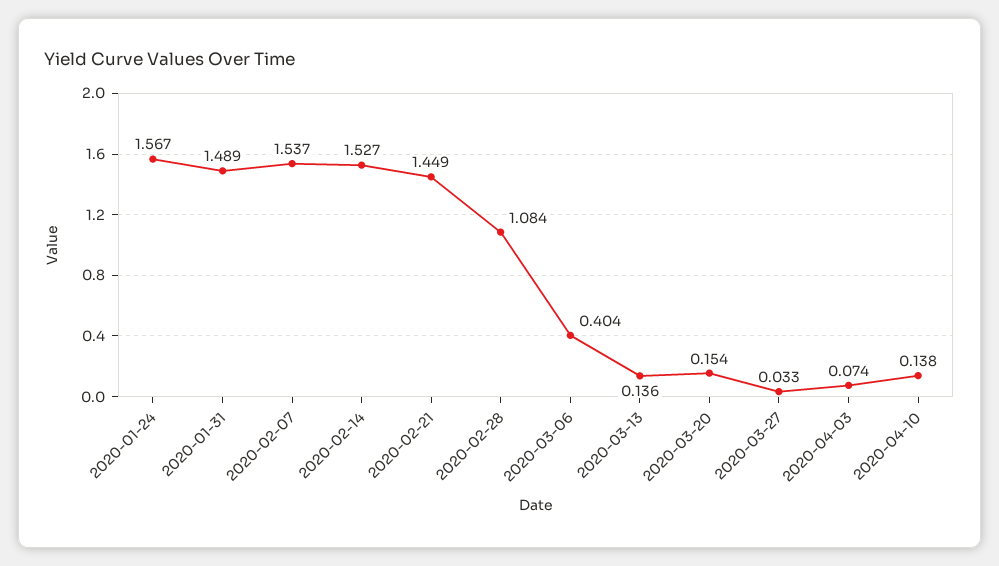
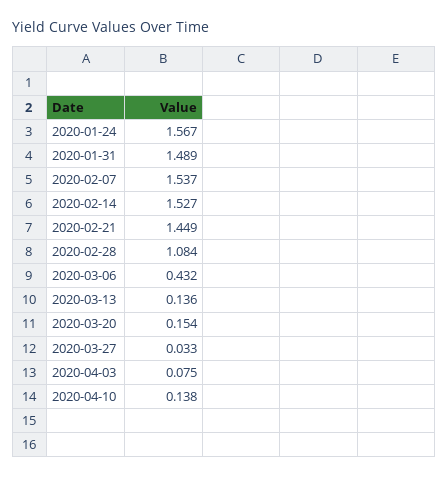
2020-03-06: 0.404 -> 0.432
2020-04-03: 0.074 -> 0.075

